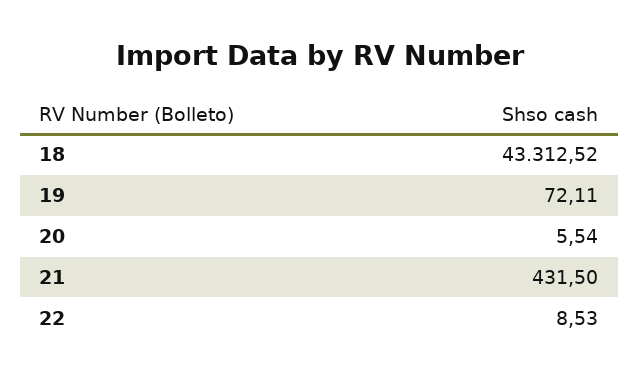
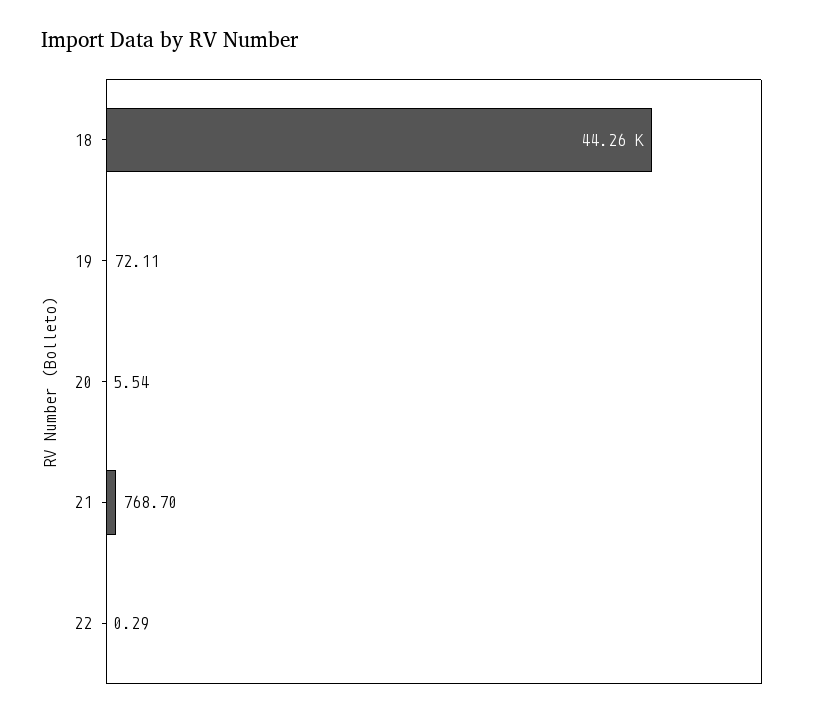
18: 43312.52 -> 44260
21: 431.5 -> 768.7
22: 8.53 -> 0.29

